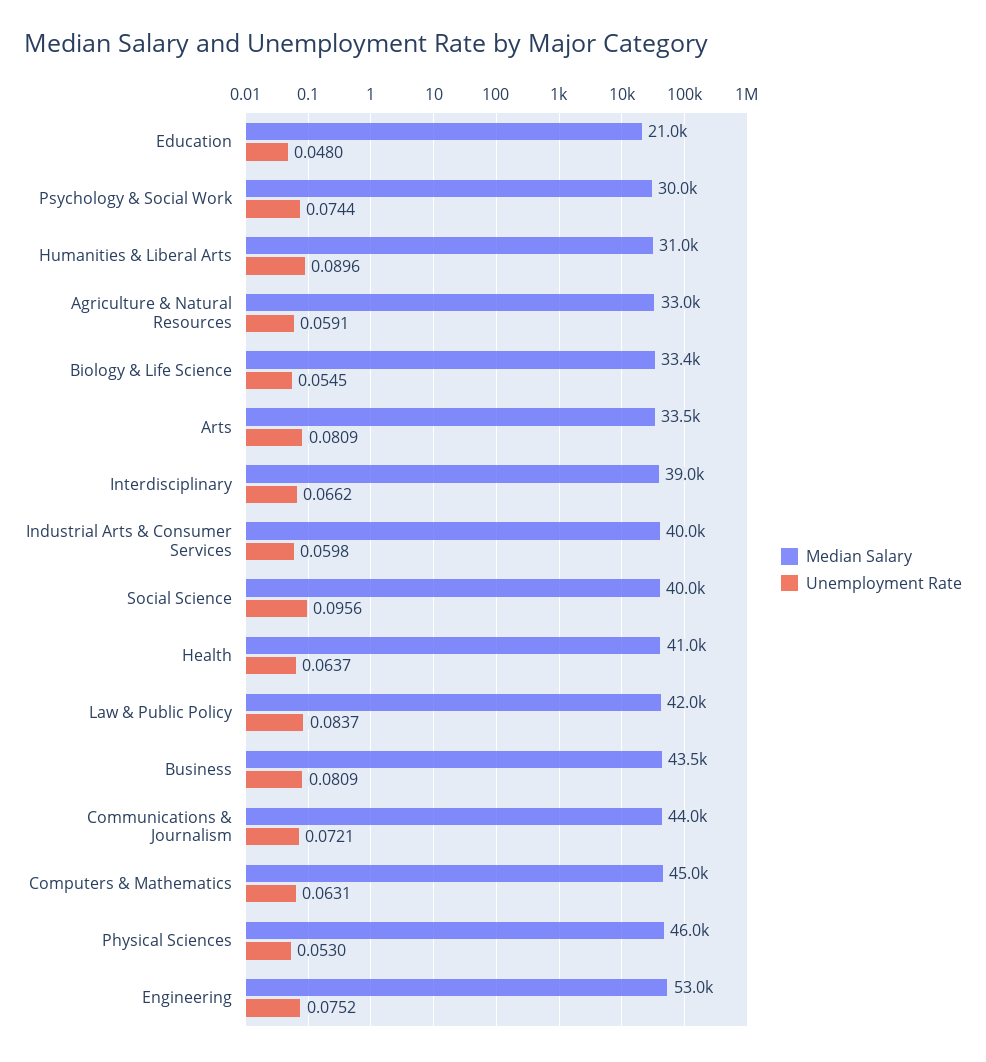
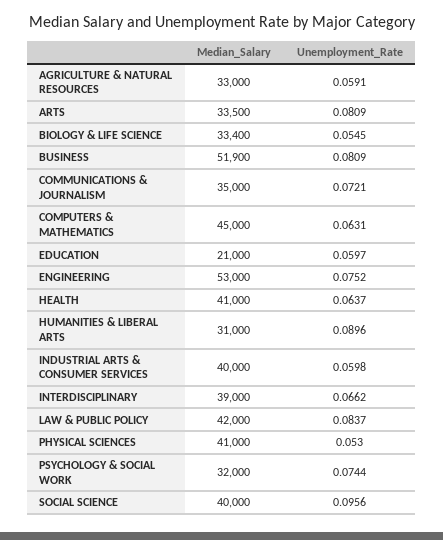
Unemployment Rate, Education: 0.048 -> 0.0597
Median Salary, Psychology & Social Work: 30000 -> 32000
Median Salary, Business: 43500 -> 51900
Median Salary, Communications & Journalism: 44000 -> 35000
Median Salary, Physical Sciences: 46000 -> 41000

